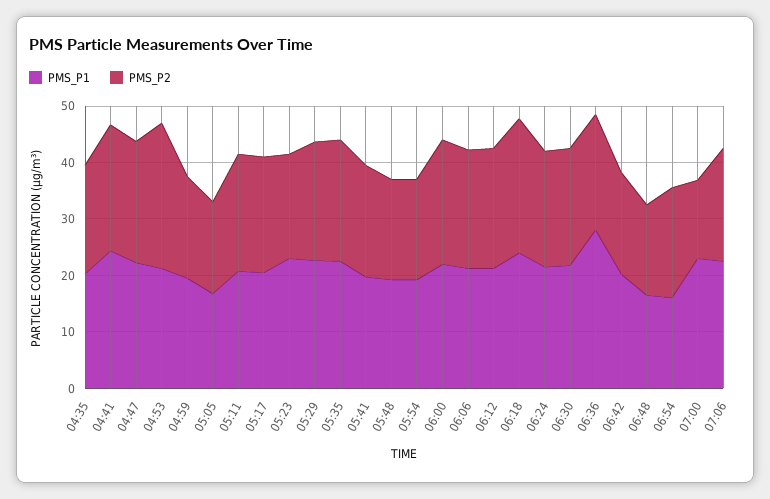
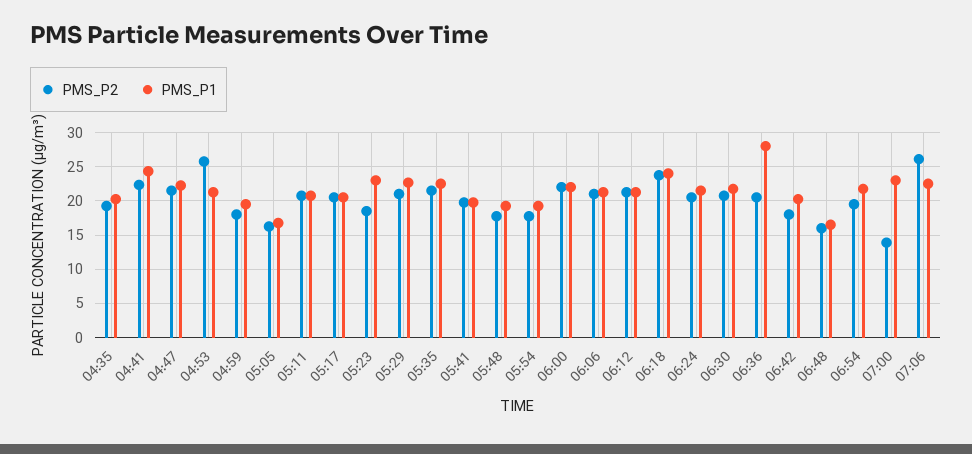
PMS_P1, 06:54: 16 -> 22
PMS_P2, 07:06: 20 -> 26

